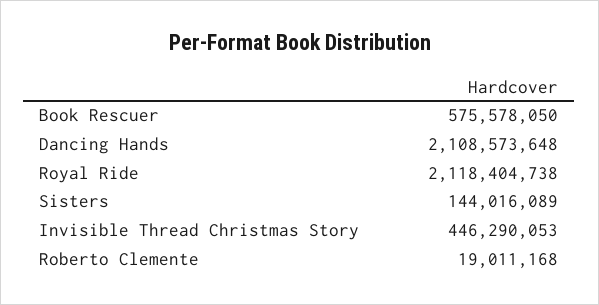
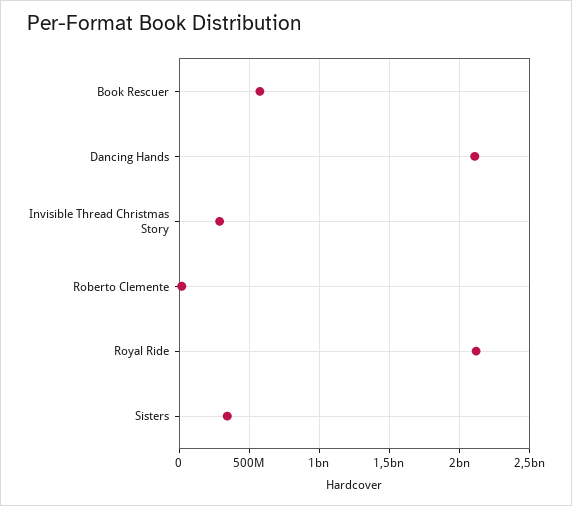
Sisters: 144016089 -> 350000000
Invisible Thread Christmas Story: 446290053 -> 300000000

